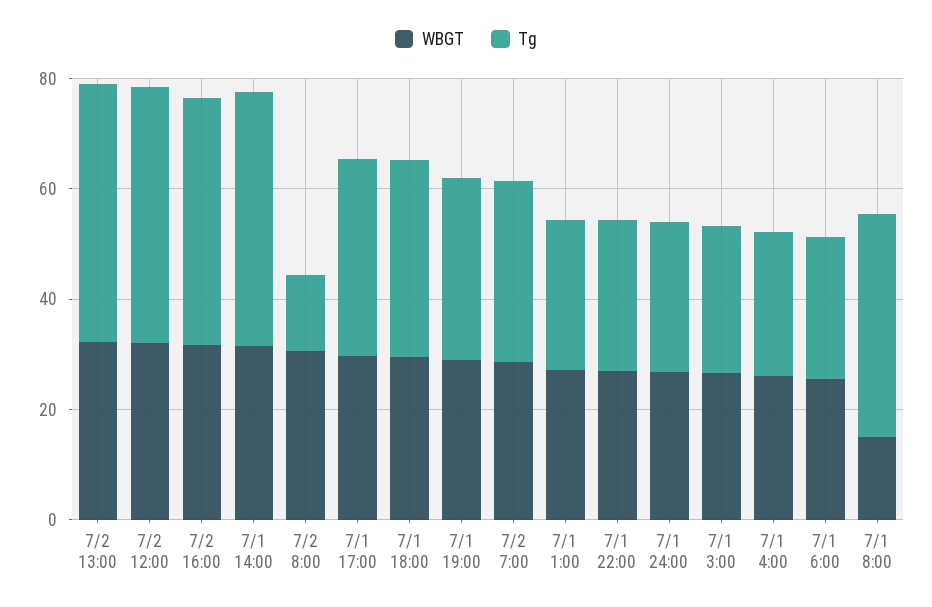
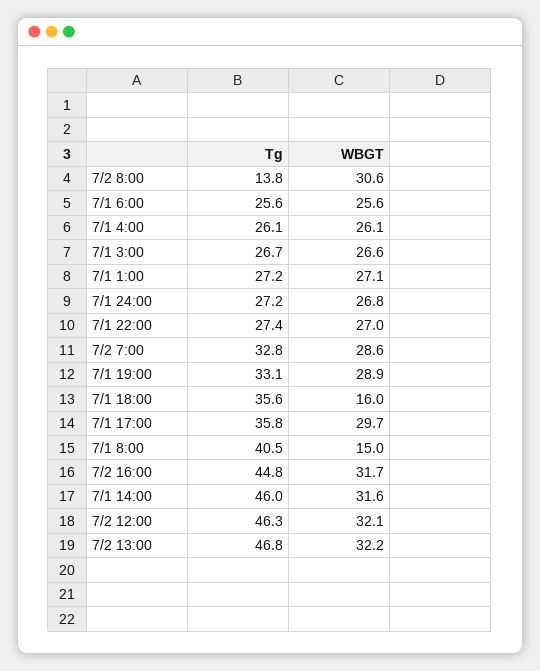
WBGT, 7/1 18:00: 30 -> 16

